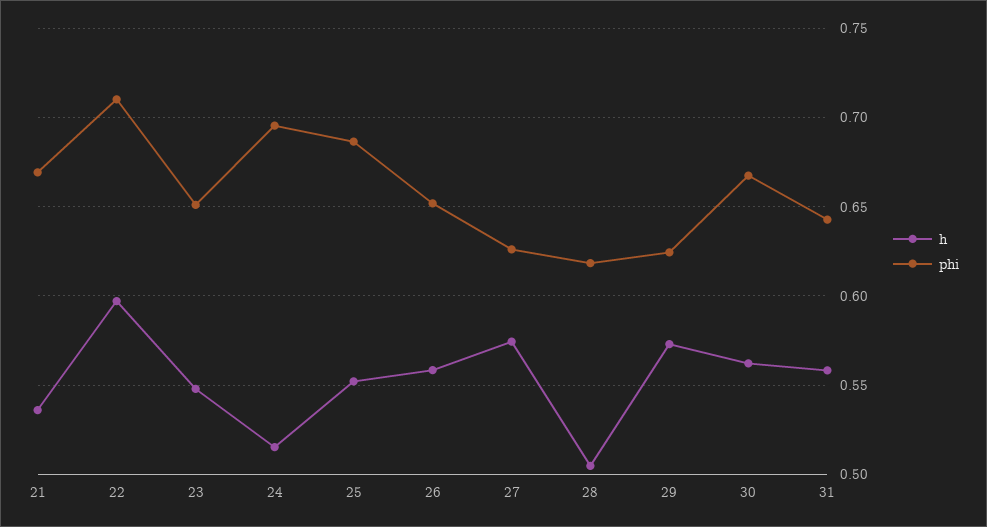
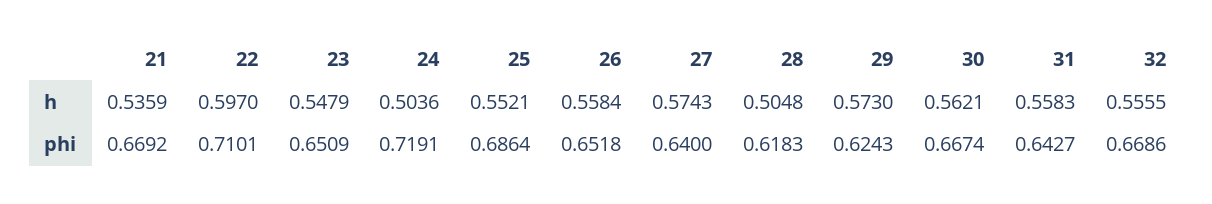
h, 24: 0.515 -> 0.5036
phi, 24: 0.695 -> 0.7191
phi, 27: 0.625 -> 0.64
h, 32: none -> 0.5555
phi, 32: none -> 0.6686

